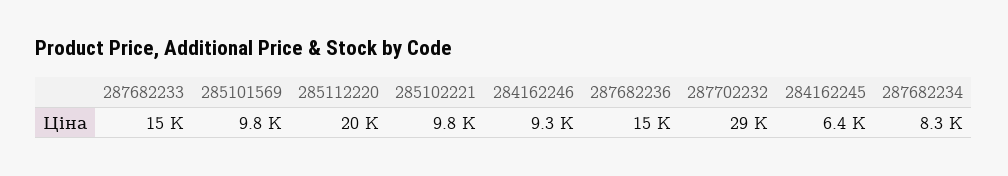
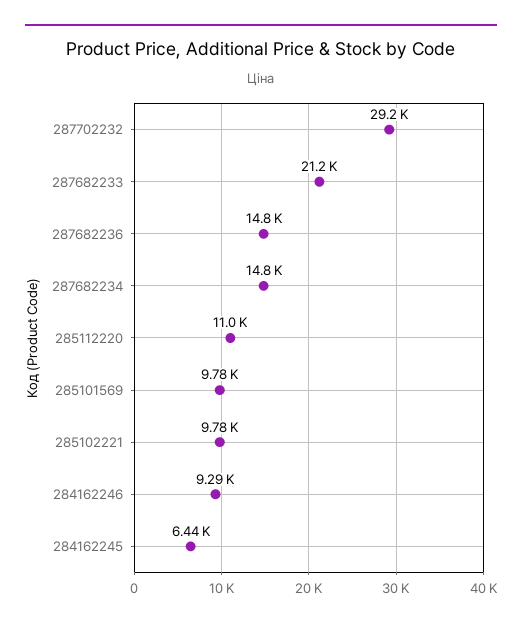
287682233: 15000 -> 21200
285112220: 20000 -> 11000
287682234: 8300 -> 14800

